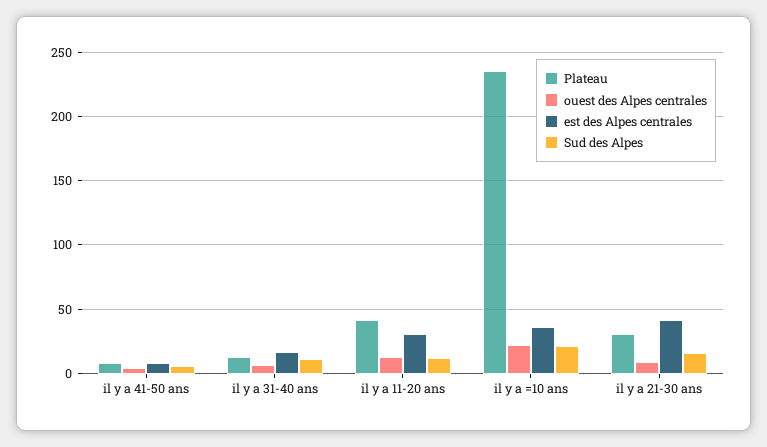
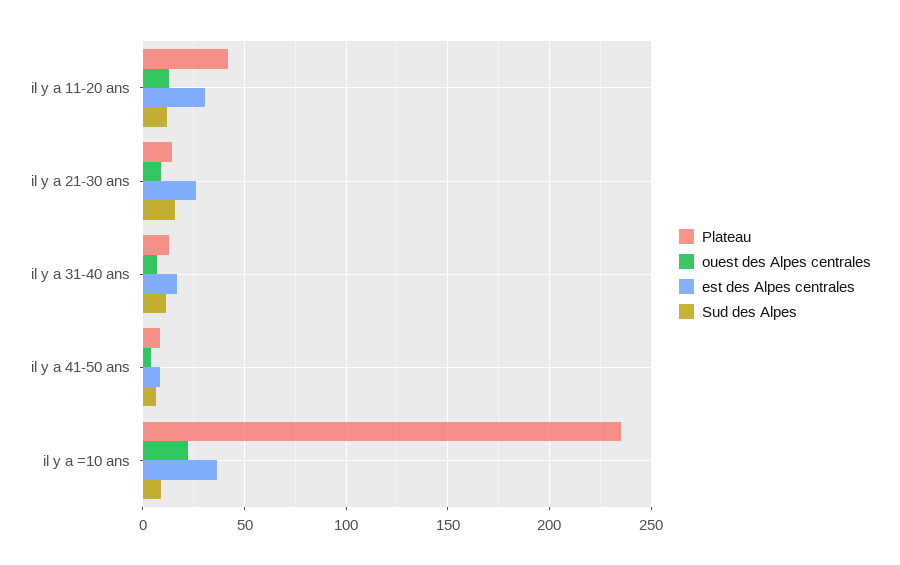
Sud des Alpes, il y a =10 ans: 20 -> 10
Plateau, il y a 21-30 ans: 30 -> 15
est des Alpes centrales, il y a 21-30 ans: 40 -> 25

